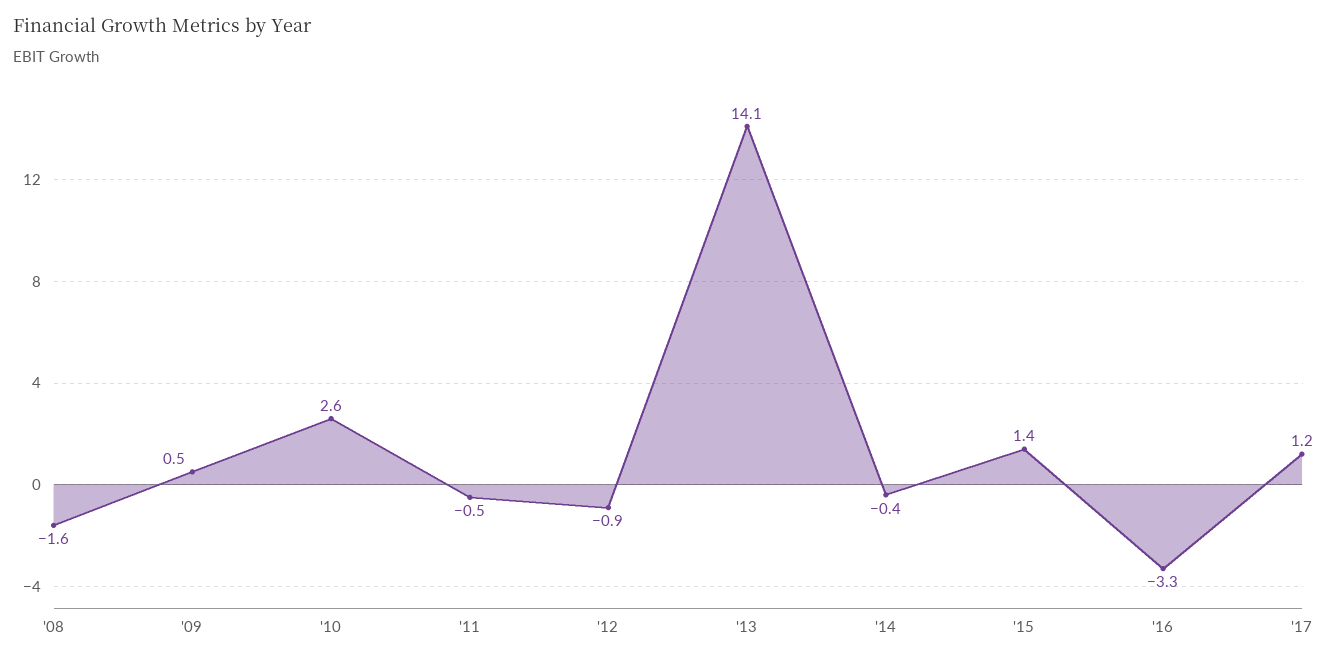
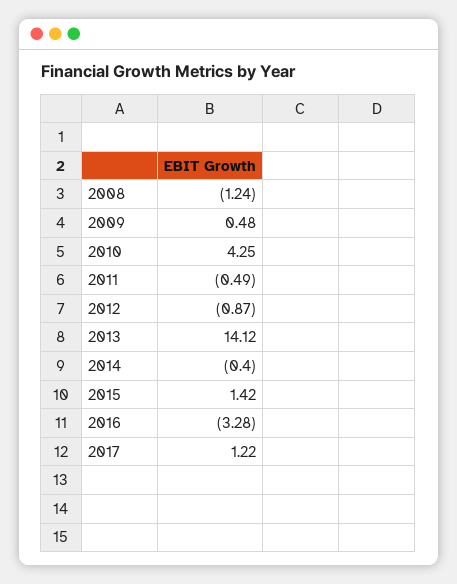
'08: -1.6 -> -1.24
'10: 2.6 -> 4.25

